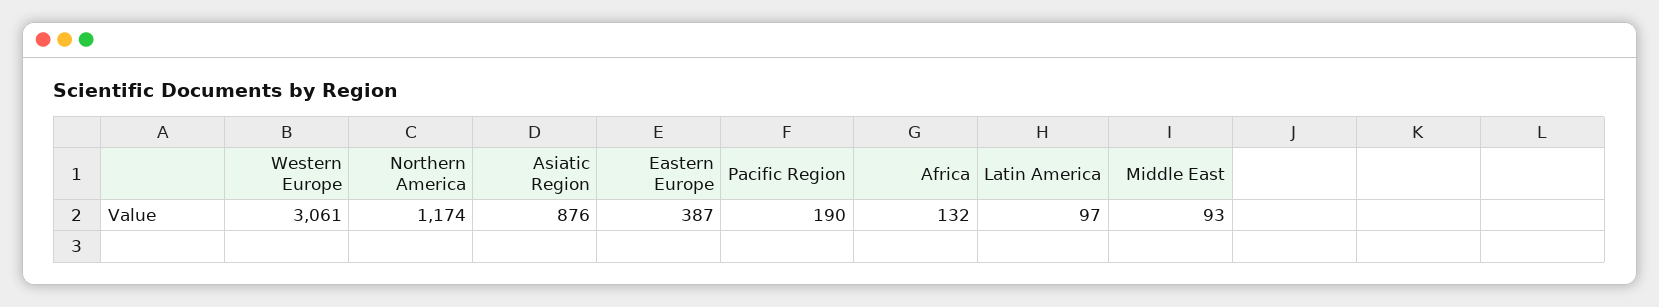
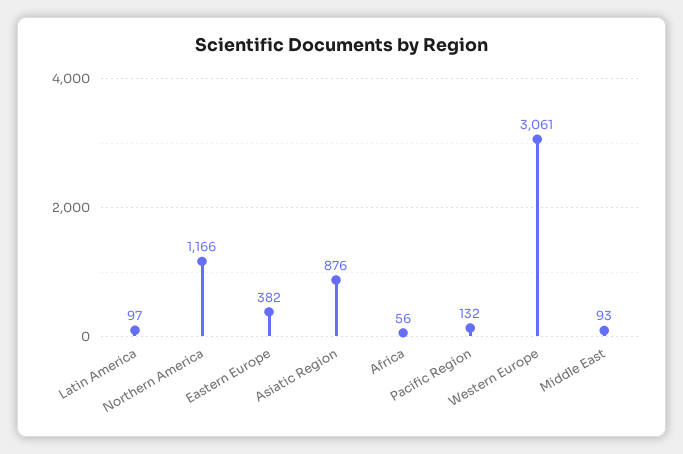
Northern America: 1174 -> 1166
Eastern Europe: 387 -> 382
Pacific Region: 190 -> 132
Africa: 132 -> 56

